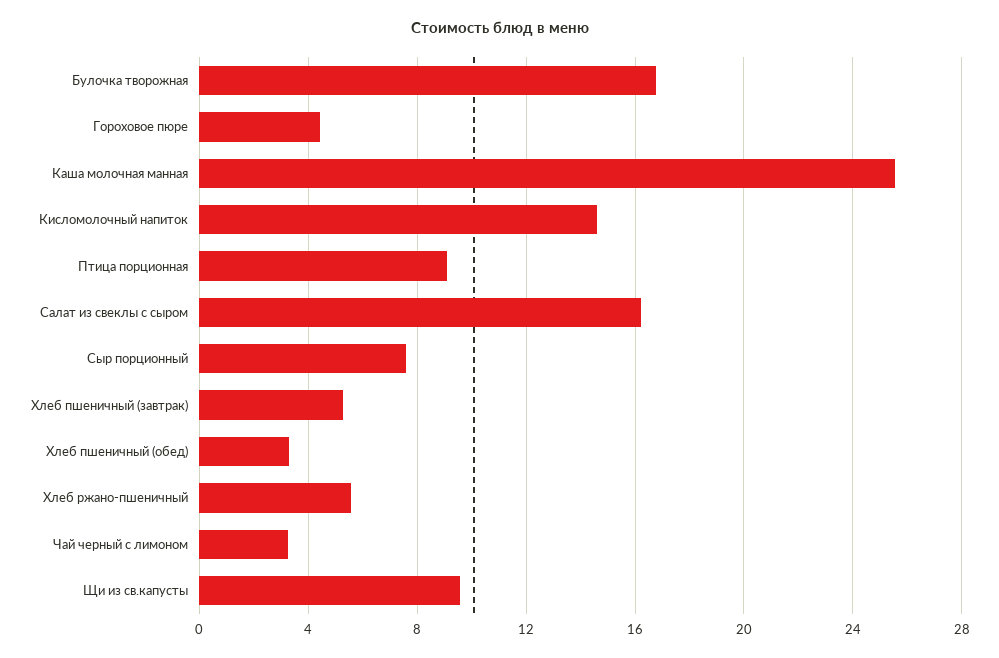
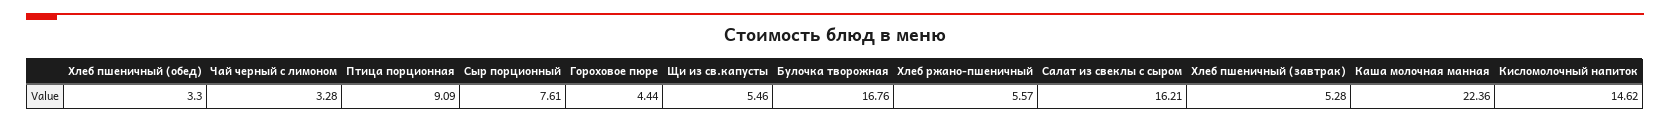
Каша молочная манная: 25.5 -> 22.36
Щи из св.капусты: 9.5 -> 5.46

